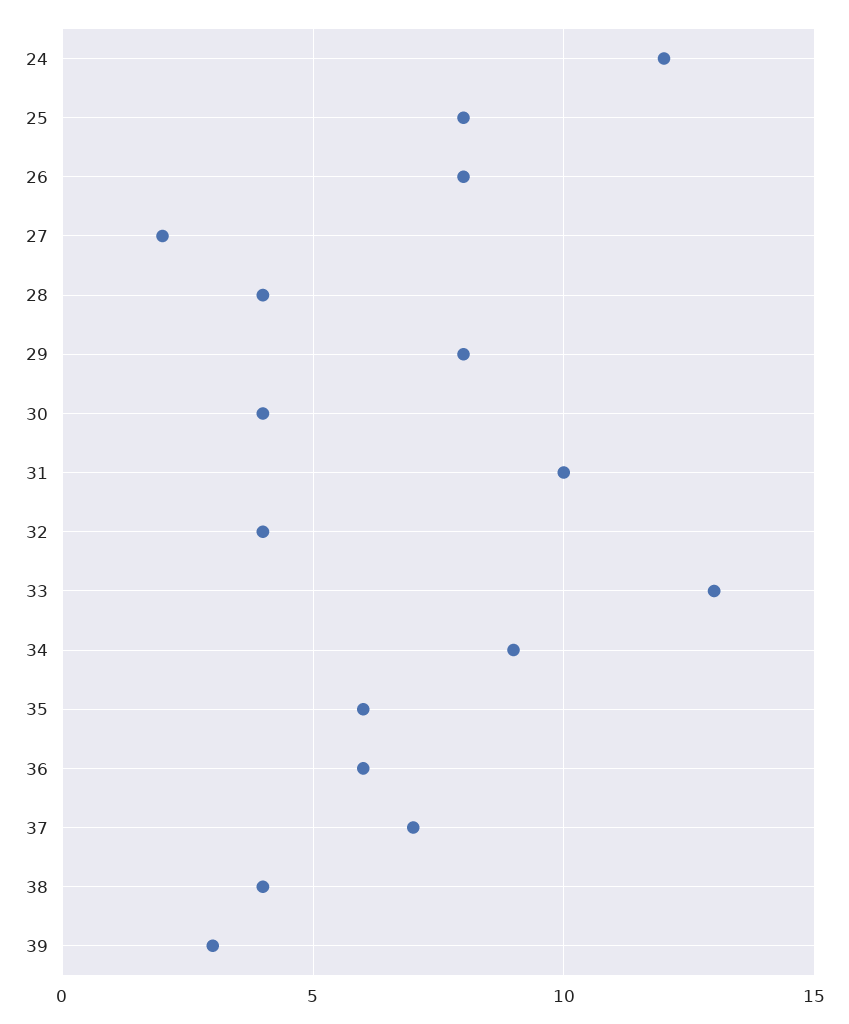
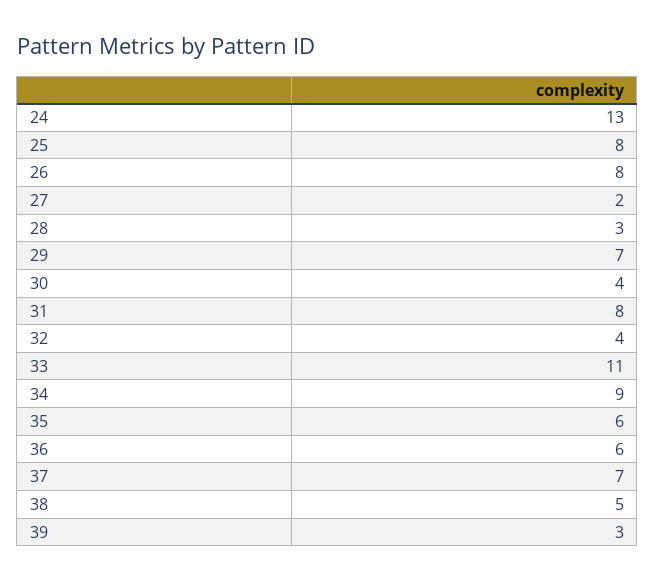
24: 12 -> 13
28: 4 -> 3
29: 8 -> 7
31: 10 -> 8
33: 13 -> 11
38: 4 -> 5

